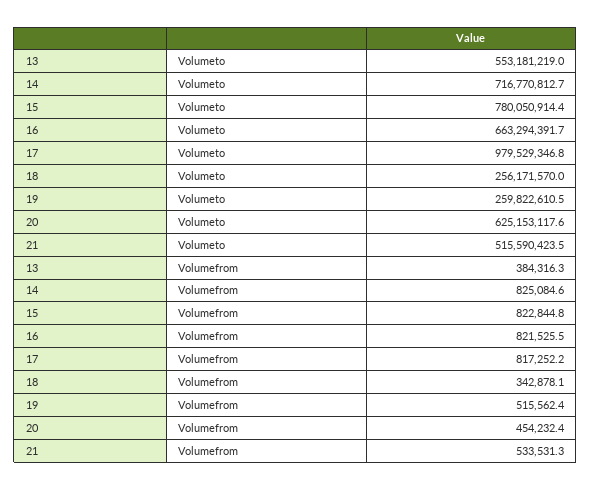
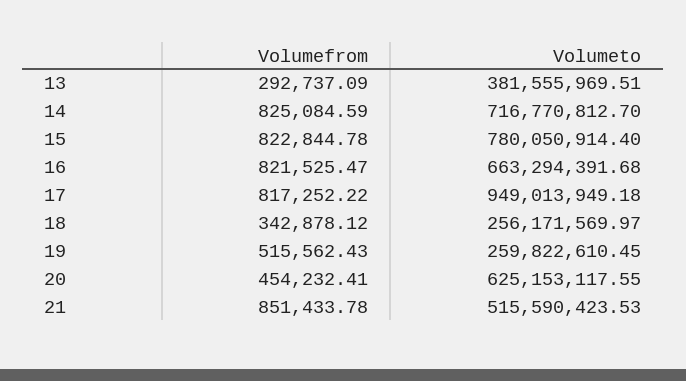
13, Volumeto: 553181219 -> 381555969.51
17, Volumeto: 979529346.8 -> 949013949.18
13, Volumefrom: 384316.3 -> 292737.09
21, Volumefrom: 533531.3 -> 851433.78

